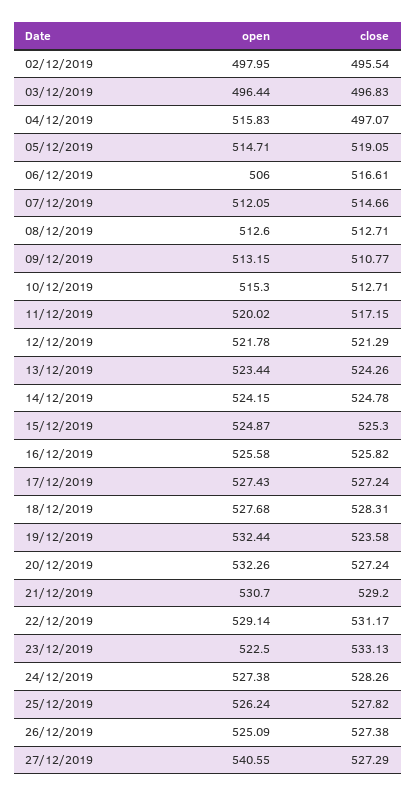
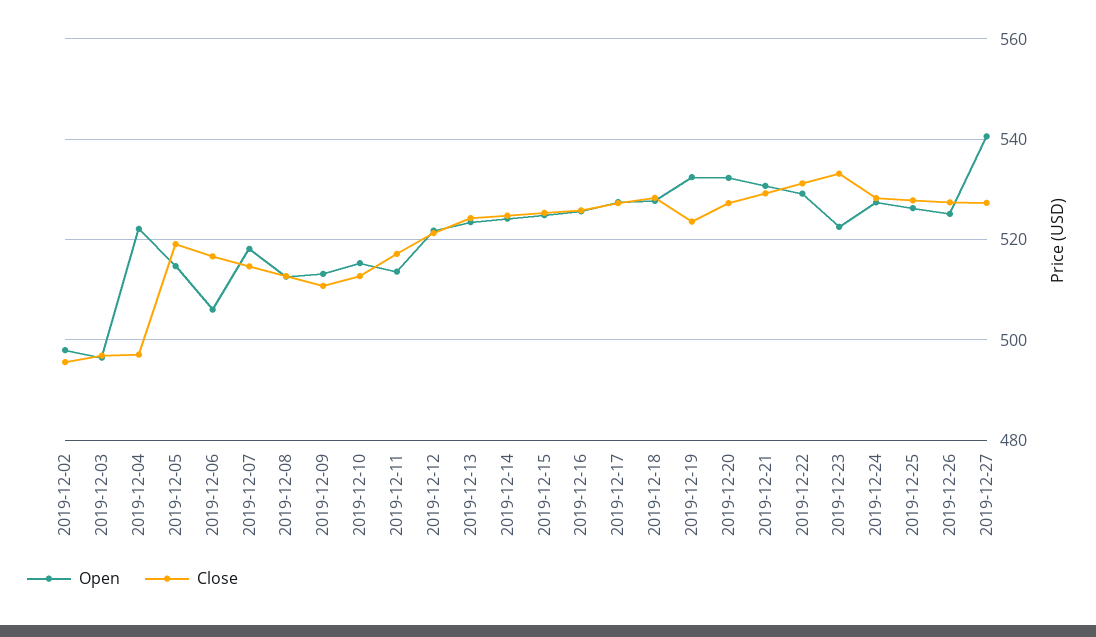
open, 04/12/2019: 515.83 -> 522
open, 07/12/2019: 512.05 -> 518
open, 11/12/2019: 520.02 -> 514

